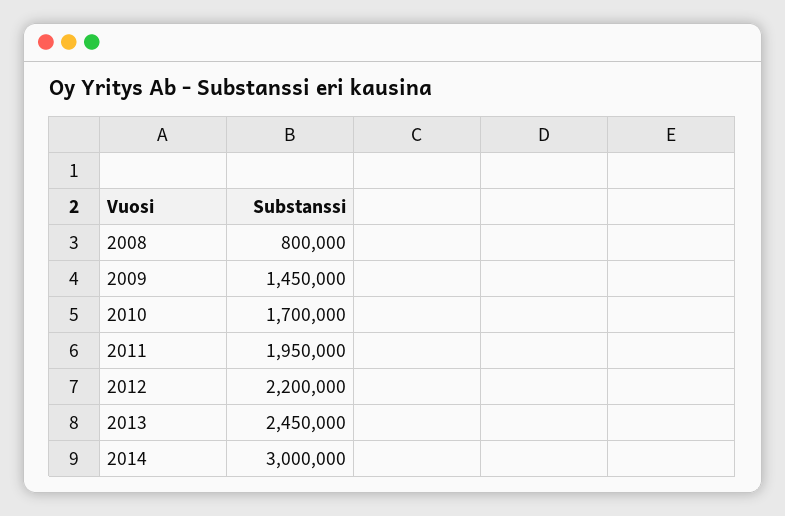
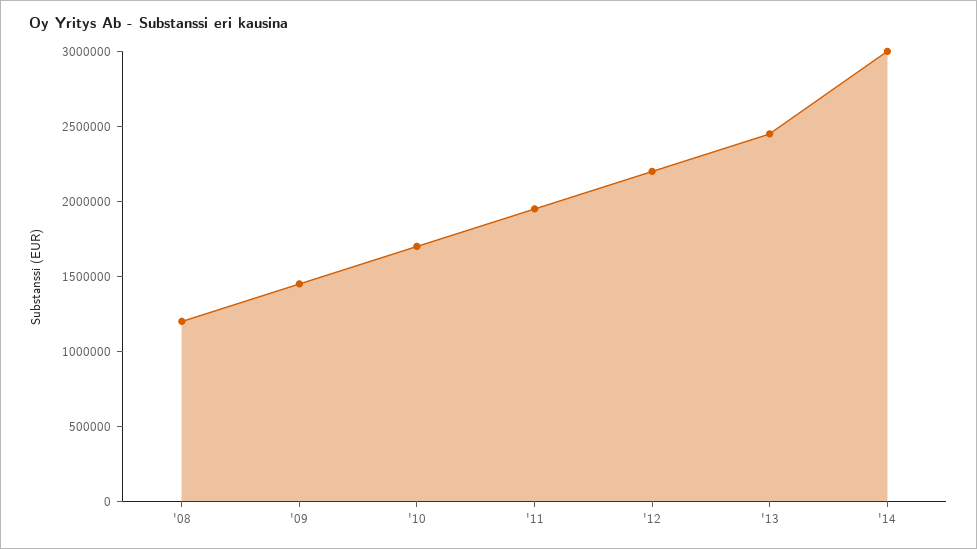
2008: 800000 -> 1200000

